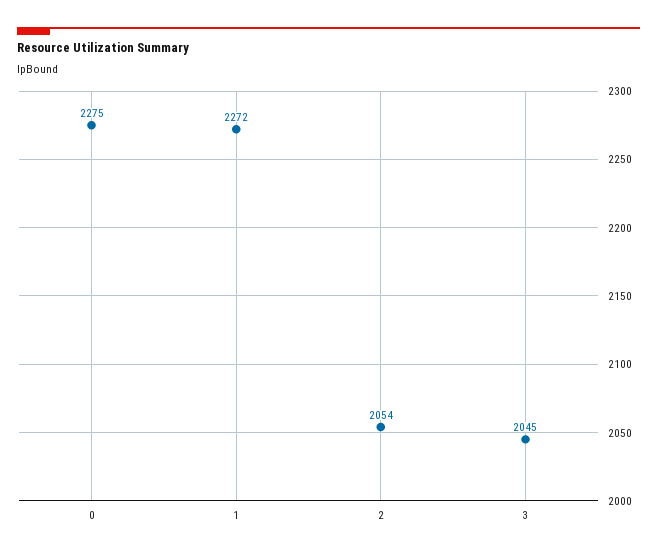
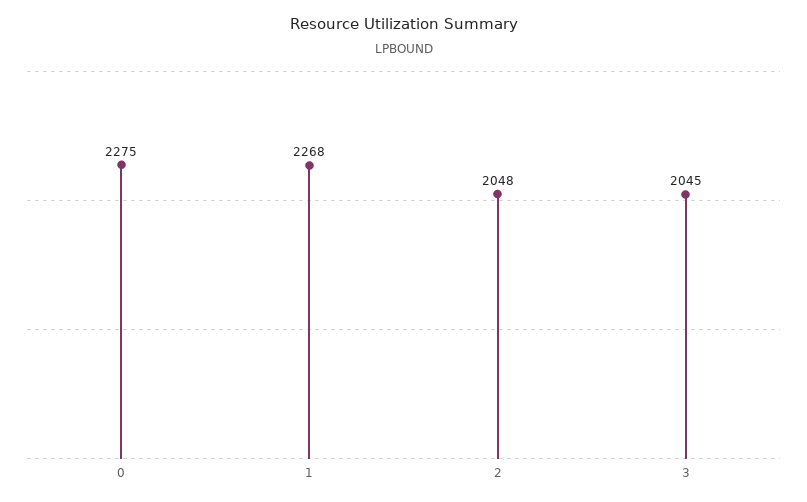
1: 2272 -> 2268
2: 2054 -> 2048

